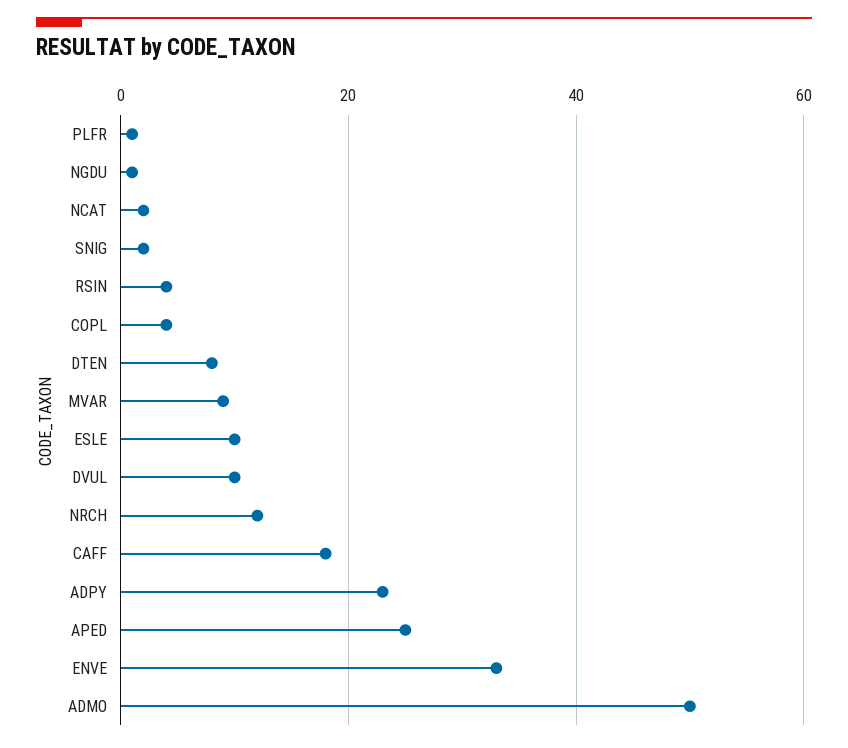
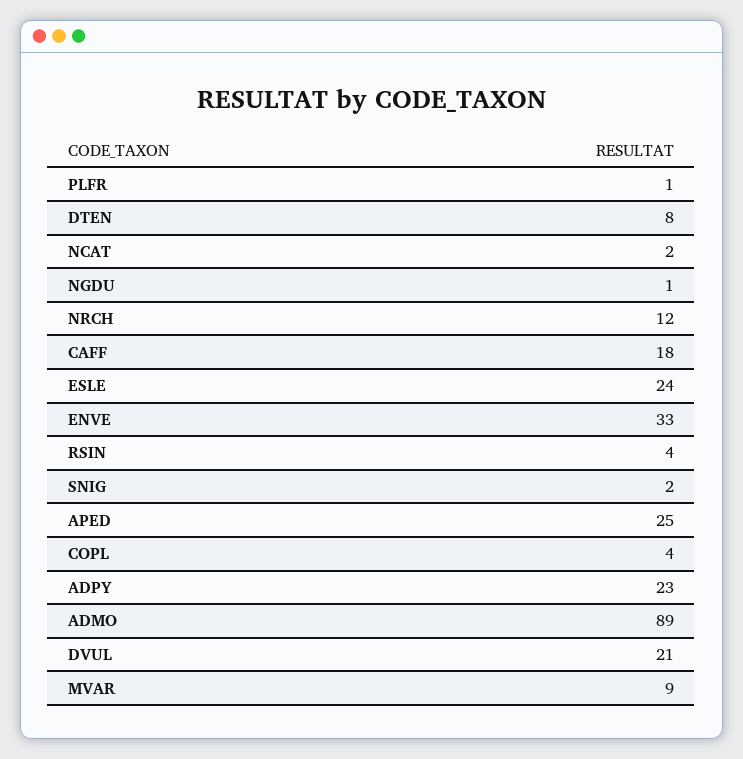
ESLE: 10 -> 24
DVUL: 10 -> 21
ADMO: 50 -> 89

